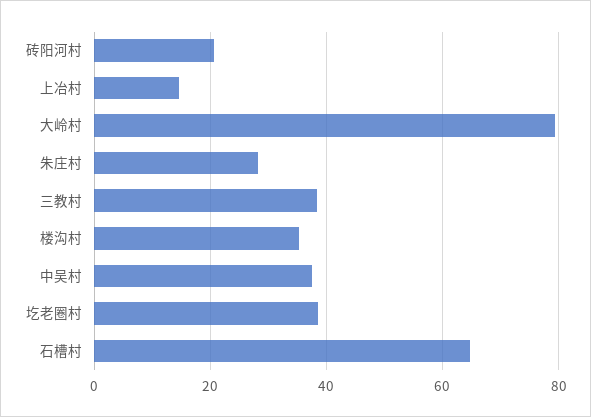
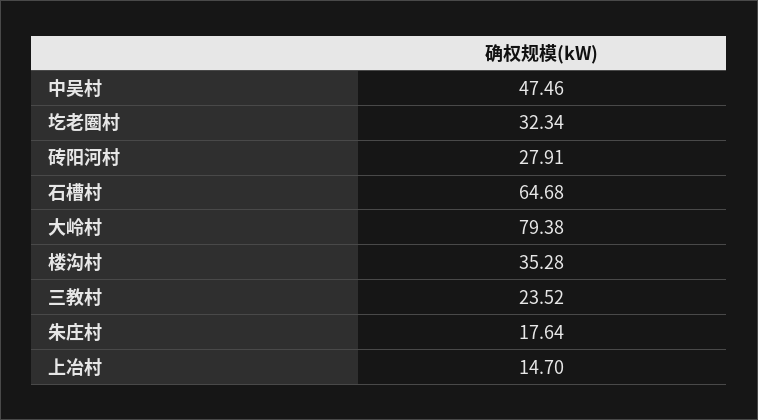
砖阳河村: 20 -> 27.91
朱庄村: 28 -> 17.64
三教村: 38 -> 23.52
中吴村: 38 -> 47.46
圪老圈村: 38 -> 32.34

